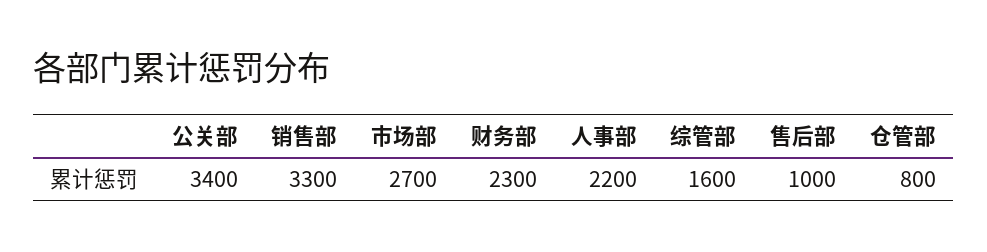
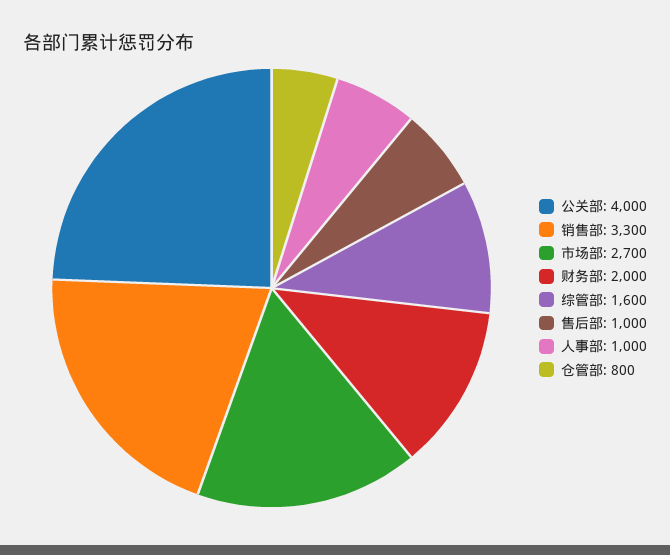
公关部: 3400 -> 4000
财务部: 2300 -> 2000
人事部: 2200 -> 1000

